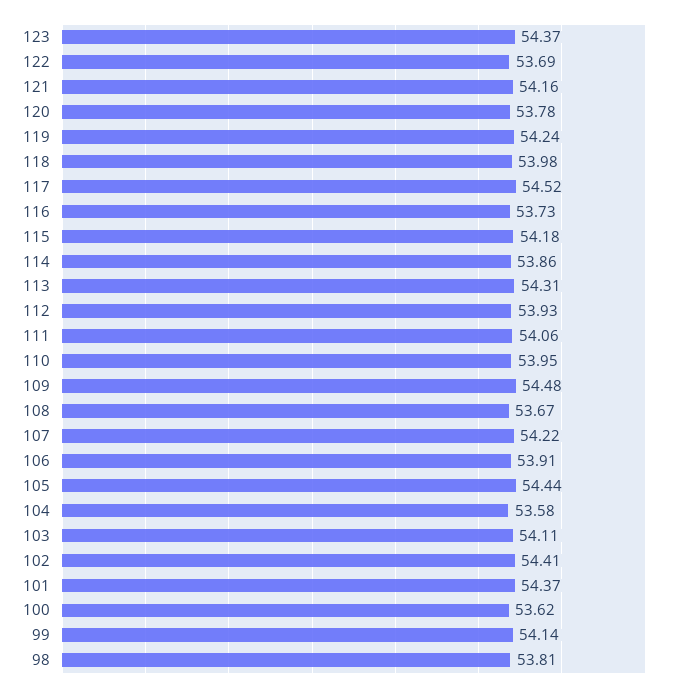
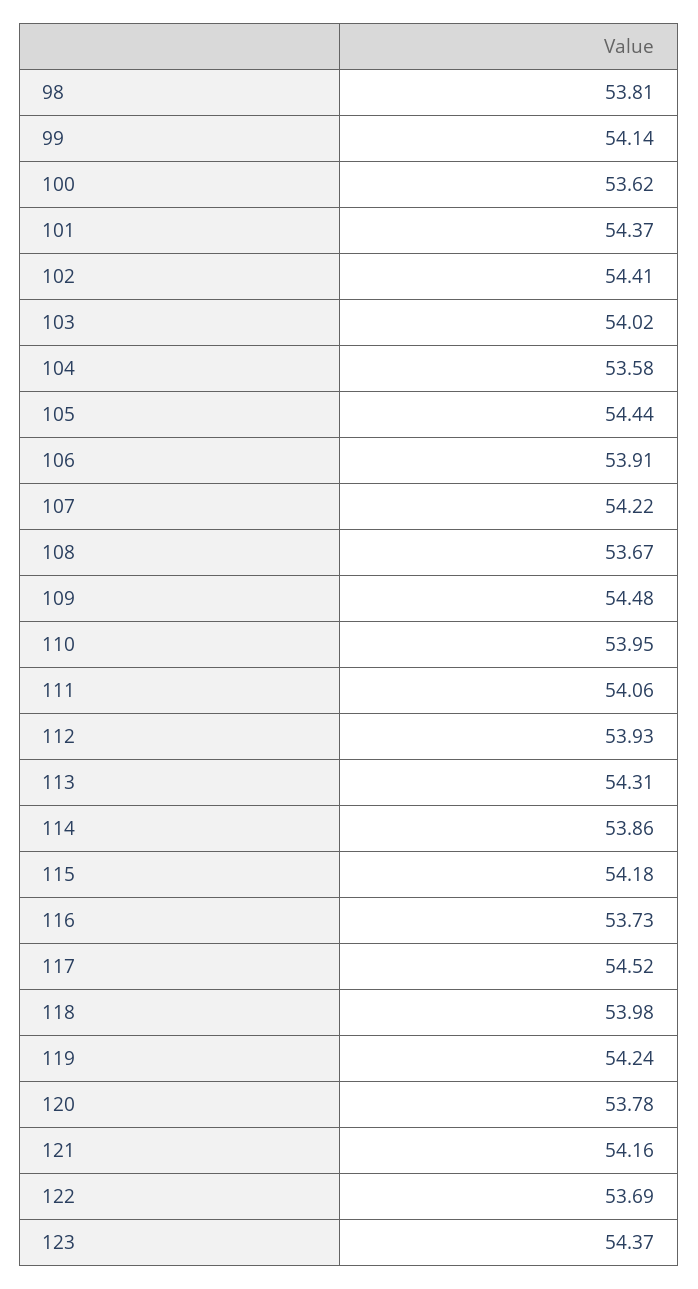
103: 54.11 -> 54.02

